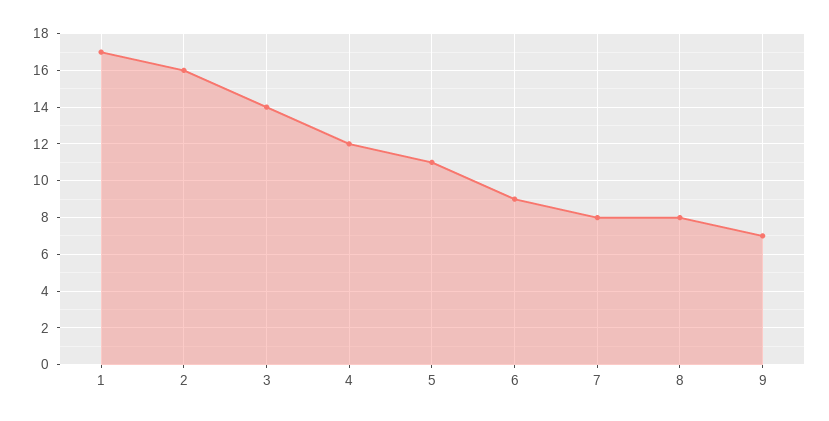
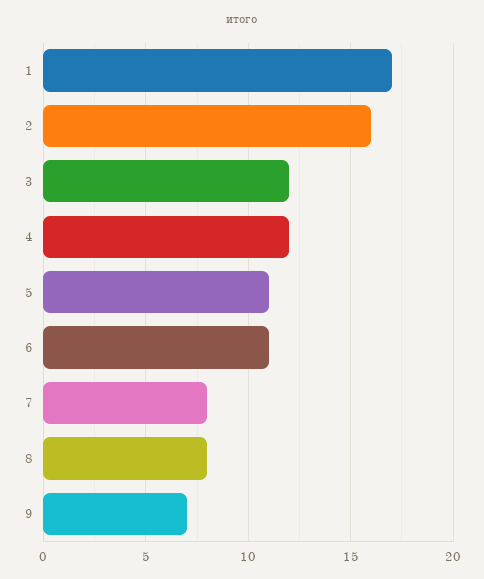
3: 14 -> 12
6: 9 -> 11

